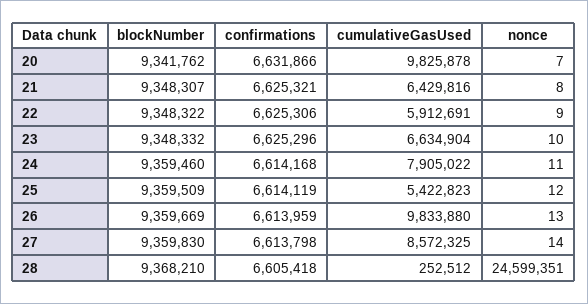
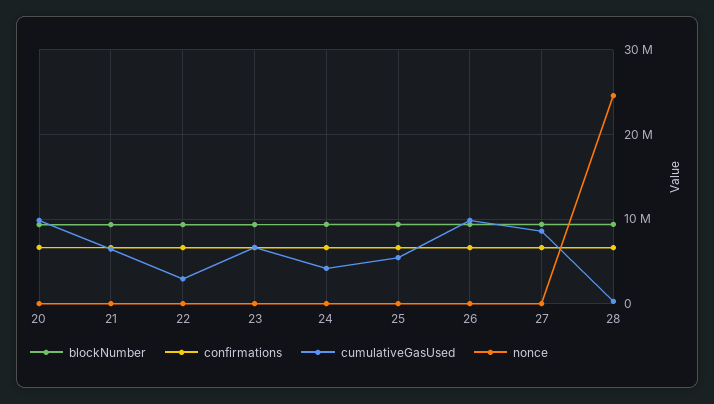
cumulativeGasUsed, 22: 5912691 -> 3000000
cumulativeGasUsed, 24: 7905022 -> 4000000

